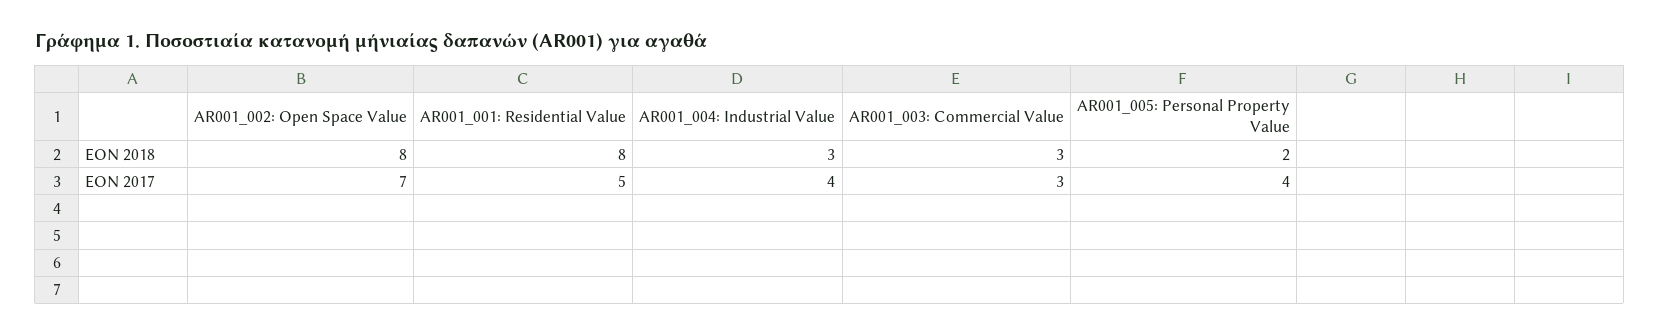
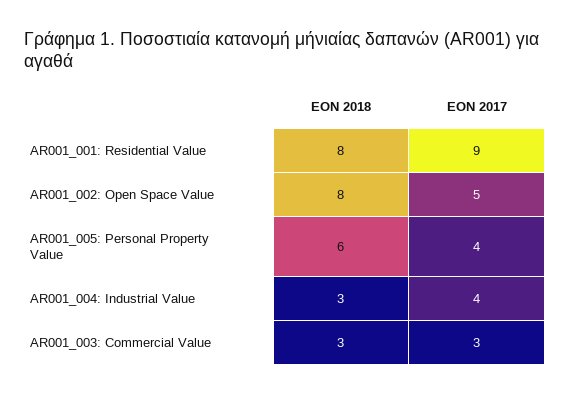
AR001_005: Personal Property Value, EON 2018: 2 -> 6
AR001_002: Open Space Value, EON 2017: 7 -> 5
AR001_001: Residential Value, EON 2017: 5 -> 9

